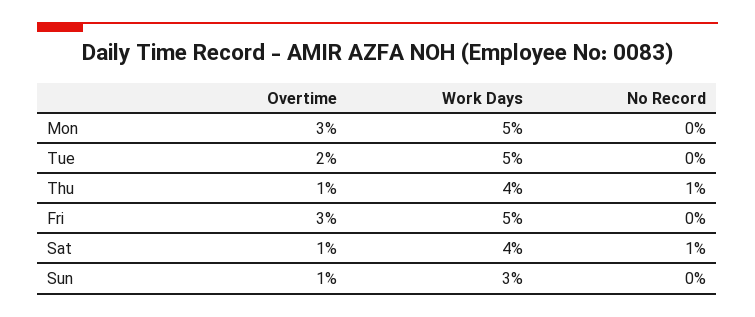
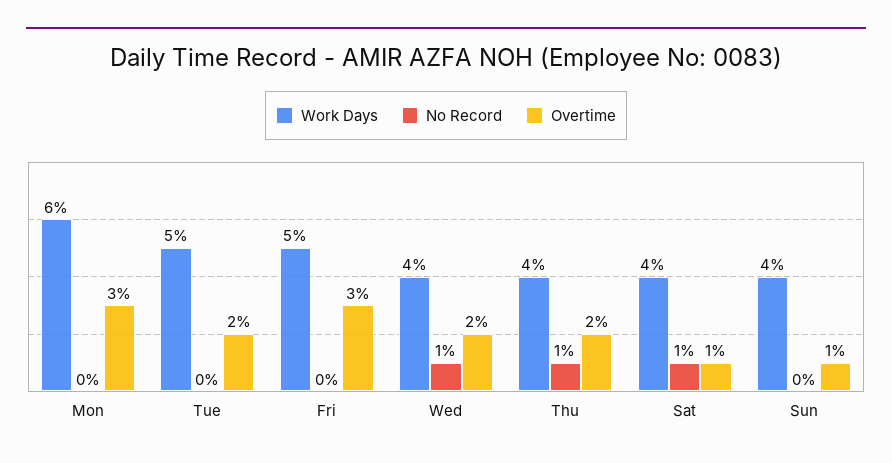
Work Days, Mon: 5 -> 6
Overtime, Thu: 1 -> 2
Work Days, Sun: 3 -> 4
Work Days, Wed: none -> 4
No Record, Wed: none -> 1
Overtime, Wed: none -> 2

